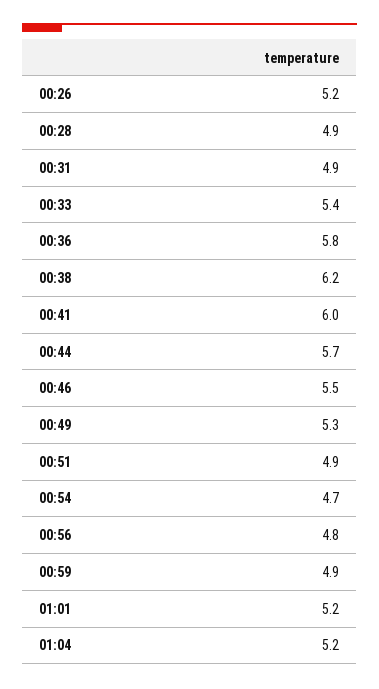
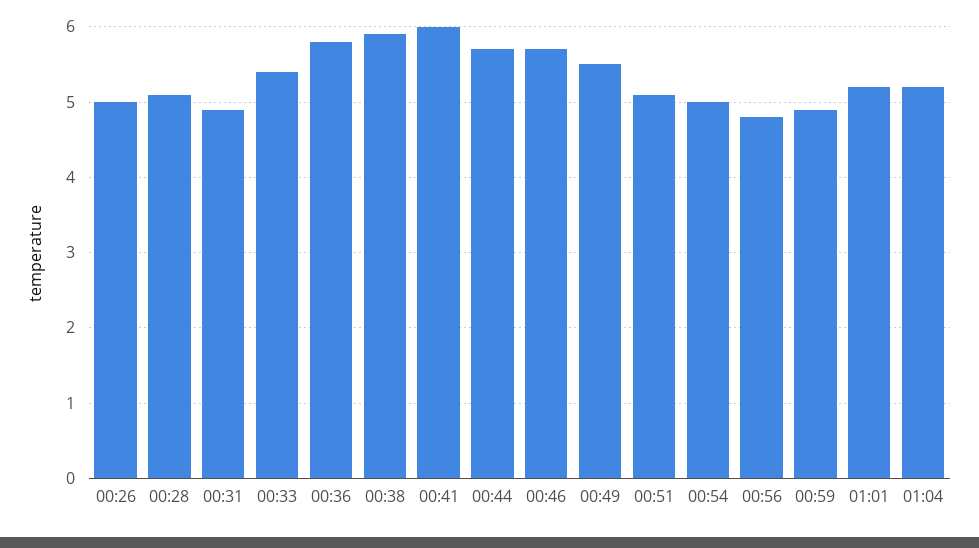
00:26: 5.2 -> 5
00:28: 4.9 -> 5.1
00:38: 6.2 -> 5.9
00:46: 5.5 -> 5.7
00:49: 5.3 -> 5.5
00:51: 4.9 -> 5.1
00:54: 4.7 -> 5

